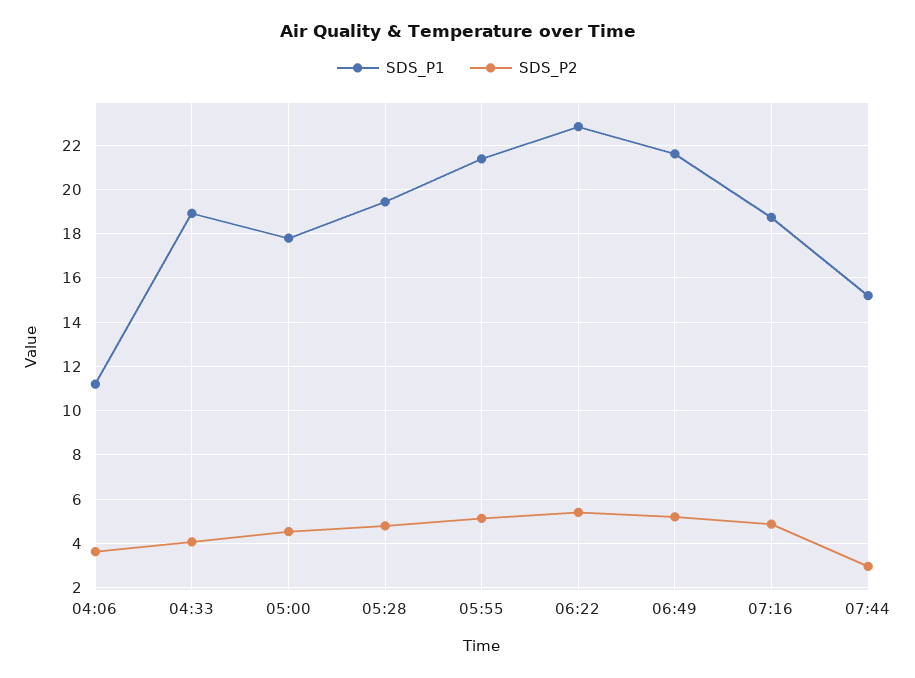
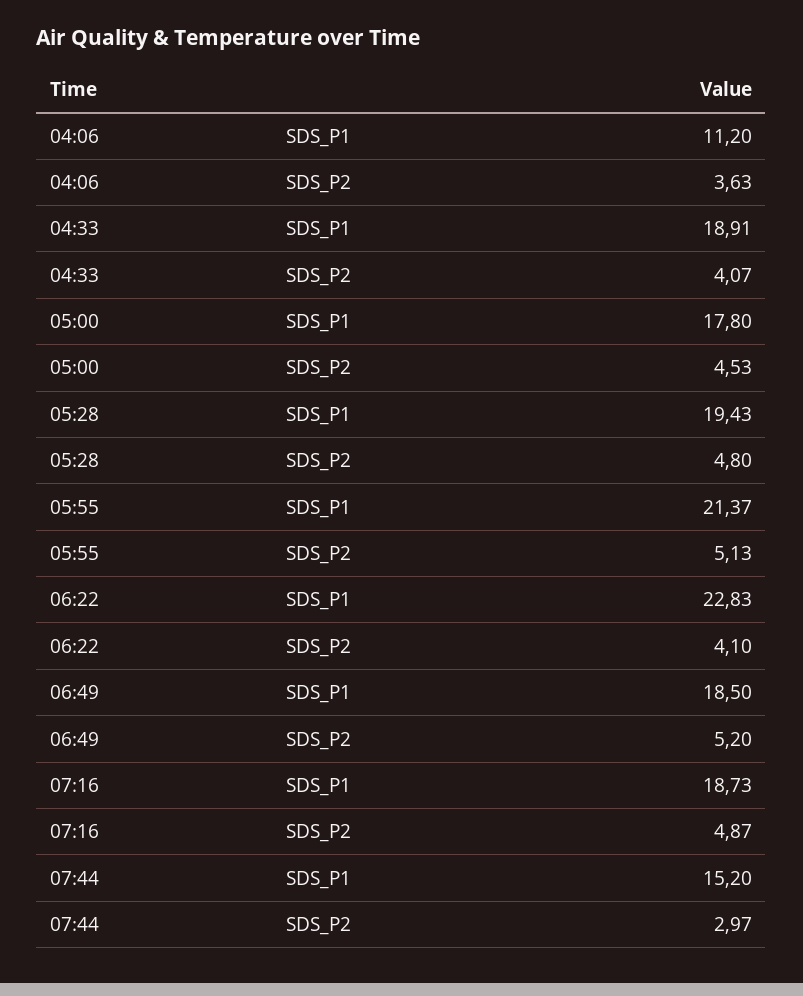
SDS_P2, 06:22: 5.5 -> 4.1
SDS_P1, 06:49: 21.5 -> 18.5

